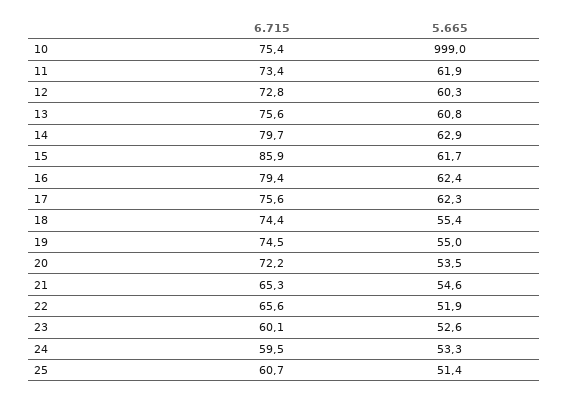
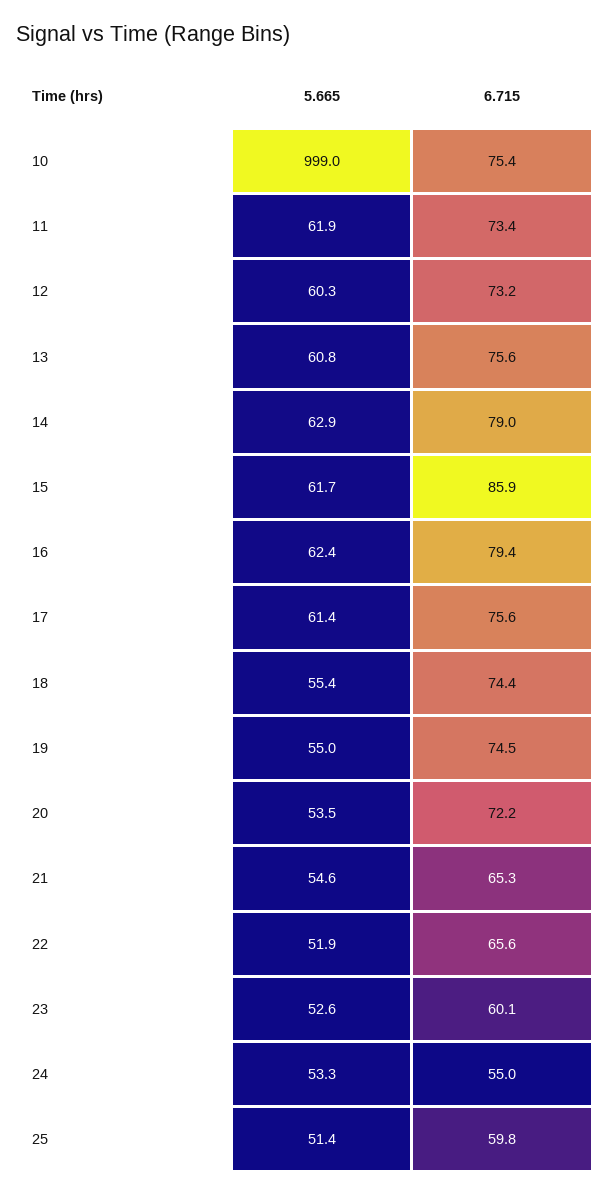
6.715, 12: 72.8 -> 73.2
6.715, 14: 79.7 -> 79
5.665, 17: 62.3 -> 61.4
6.715, 24: 59.5 -> 55
6.715, 25: 60.7 -> 59.8

